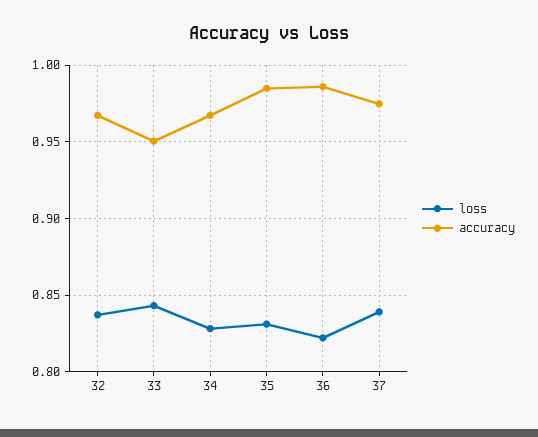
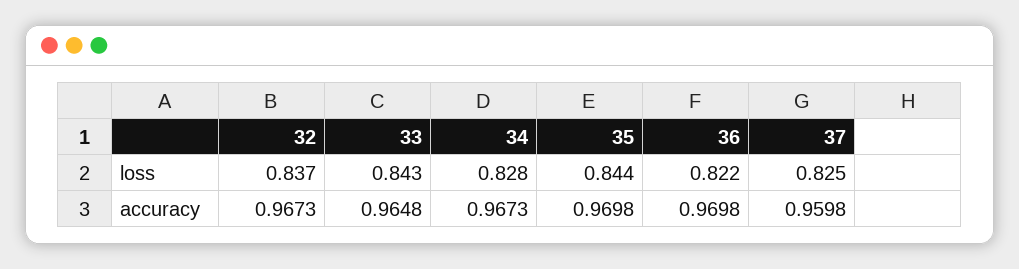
accuracy, 33: 0.95 -> 0.9648
loss, 35: 0.83 -> 0.844
accuracy, 35: 0.985 -> 0.9698
accuracy, 36: 0.985 -> 0.9698
loss, 37: 0.84 -> 0.825
accuracy, 37: 0.975 -> 0.9598

